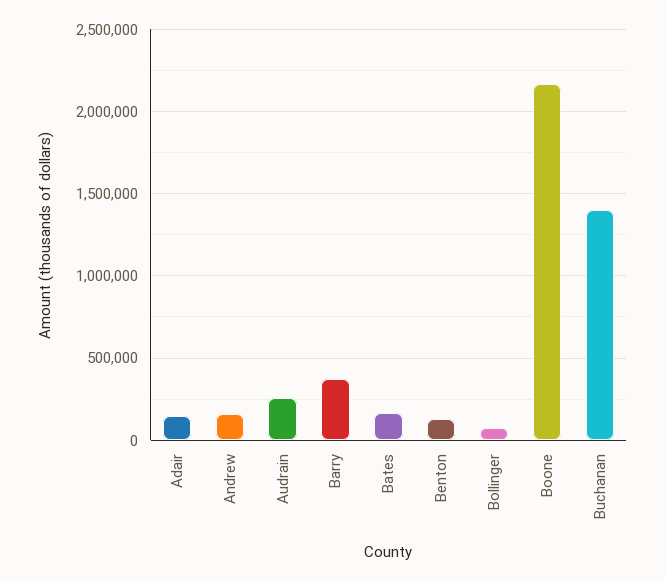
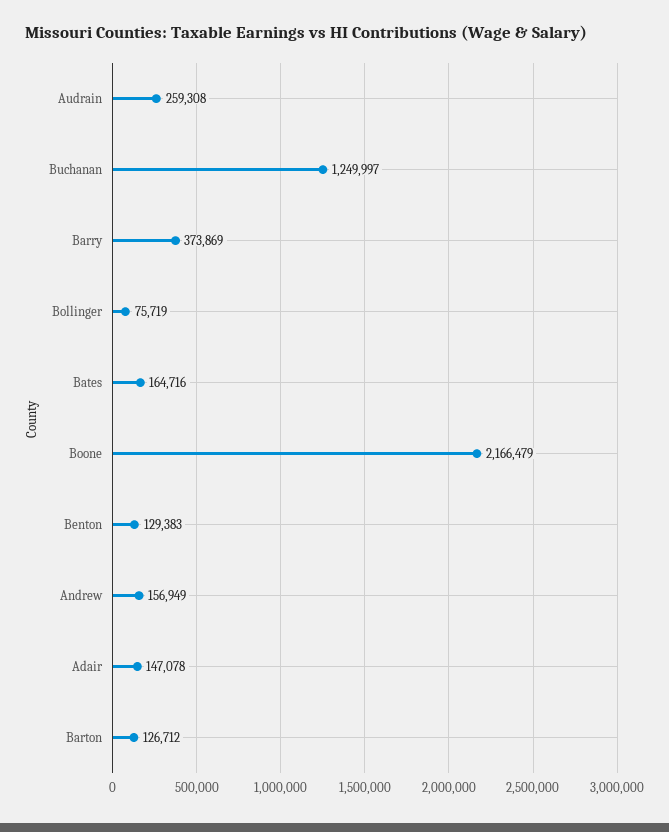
Buchanan: 1400000 -> 1249997
Barton: none -> 126712

